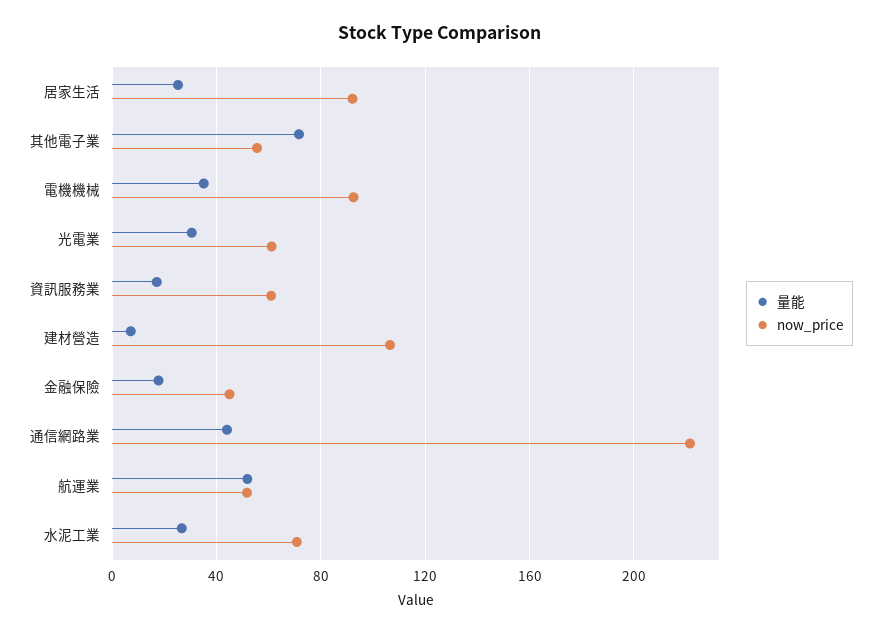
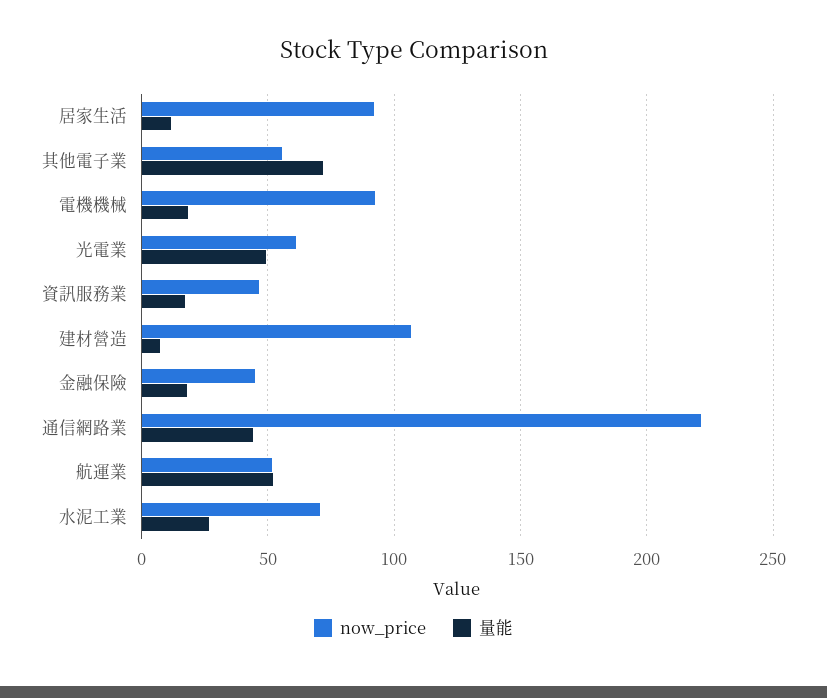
量能, 居家生活: 25 -> 10
量能, 電機機械: 35 -> 20
量能, 光電業: 30 -> 50
now_price, 資訊服務業: 60 -> 45

